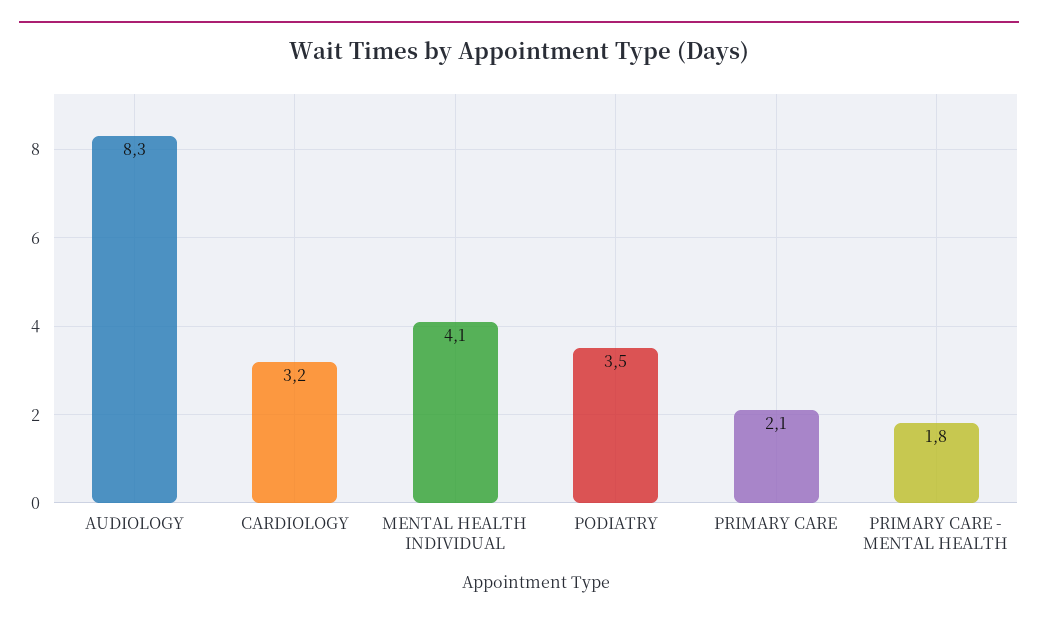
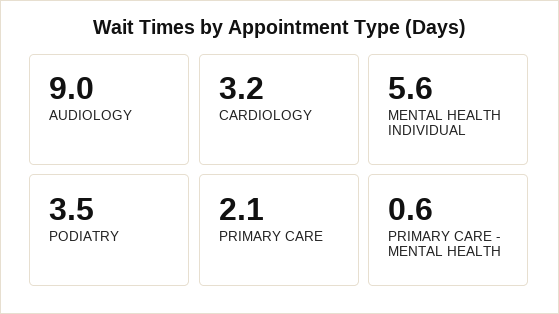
AUDIOLOGY: 8.3 -> 9
MENTAL HEALTH INDIVIDUAL: 4.1 -> 5.6
PRIMARY CARE - MENTAL HEALTH: 1.8 -> 0.6

